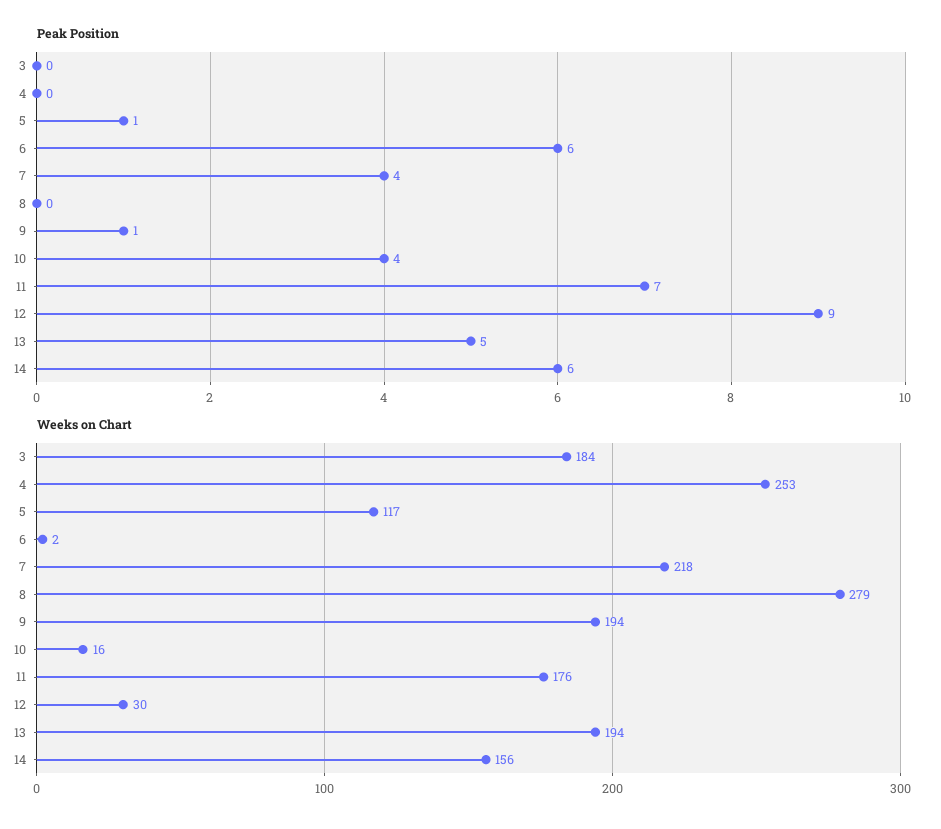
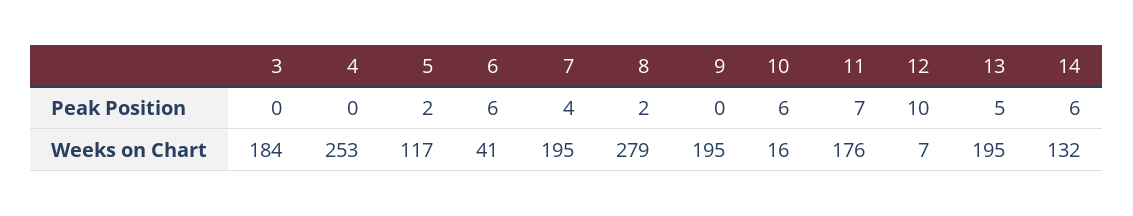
Peak Position, 5: 1 -> 2
Peak Position, 8: 0 -> 2
Peak Position, 9: 1 -> 0
Peak Position, 10: 4 -> 6
Peak Position, 12: 9 -> 10
Weeks on Chart, 6: 2 -> 41
Weeks on Chart, 7: 218 -> 195
Weeks on Chart, 9: 194 -> 195
Weeks on Chart, 12: 30 -> 7
Weeks on Chart, 13: 194 -> 195
Weeks on Chart, 14: 156 -> 132

